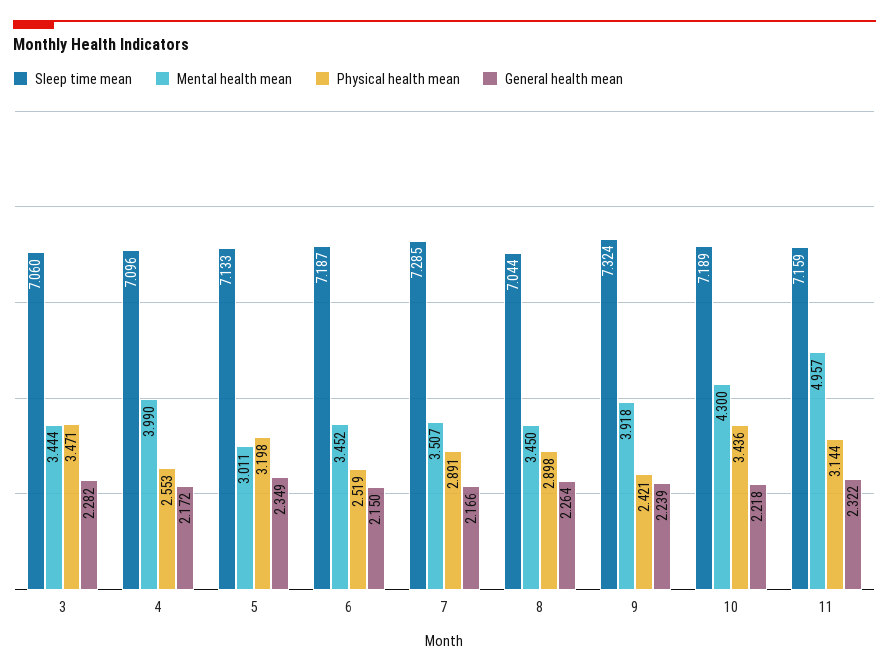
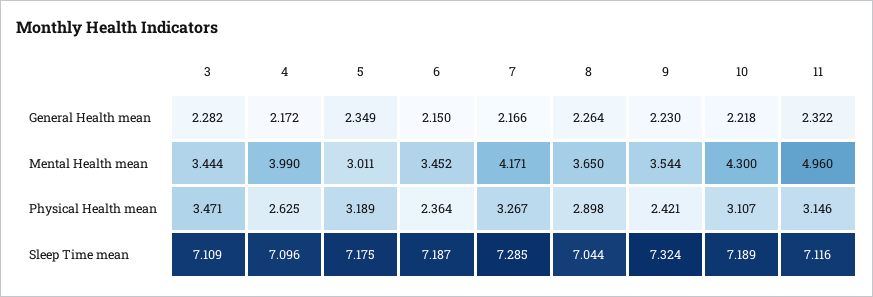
Sleep time mean, 3: 7.06 -> 7.109
Physical health mean, 4: 2.553 -> 2.625
Sleep time mean, 5: 7.133 -> 7.175
Physical health mean, 5: 3.198 -> 3.189
Physical health mean, 6: 2.519 -> 2.364
Mental health mean, 7: 3.507 -> 4.171
Physical health mean, 7: 2.891 -> 3.267
Mental health mean, 8: 3.45 -> 3.65
Mental health mean, 9: 3.918 -> 3.544
General health mean, 9: 2.239 -> 2.23
Physical health mean, 10: 3.436 -> 3.107
Sleep time mean, 11: 7.159 -> 7.116
Mental health mean, 11: 4.957 -> 4.96
Physical health mean, 11: 3.144 -> 3.146

